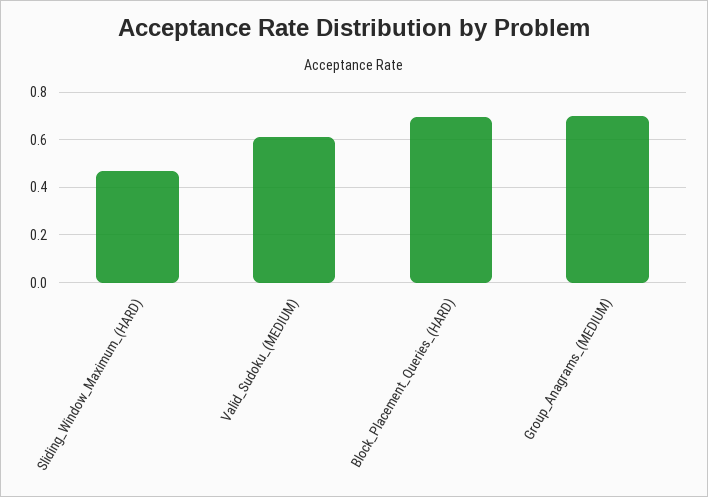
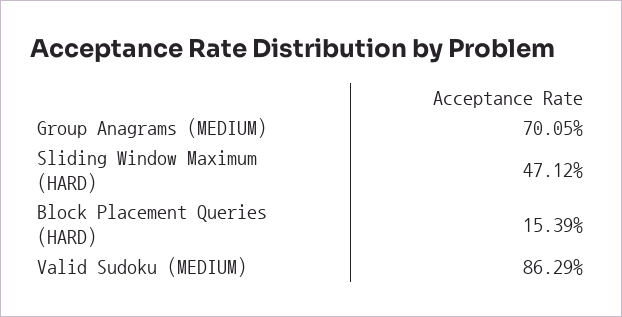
Valid_Sudoku_(MEDIUM): 0.6 -> 0.8629
Block_Placement_Queries_(HARD): 0.7 -> 0.1539

